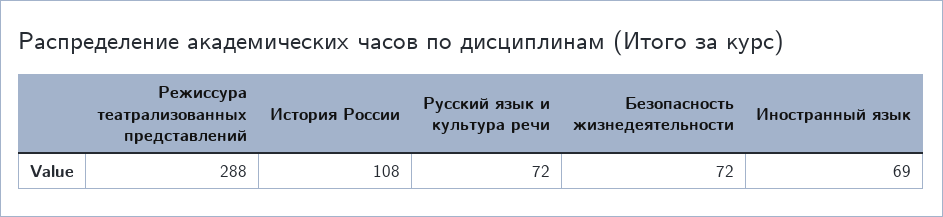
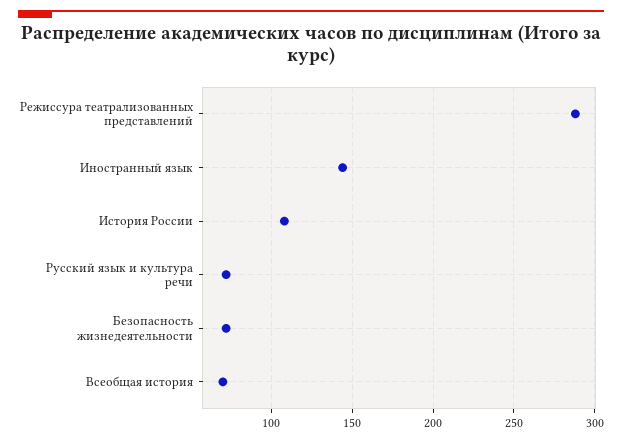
Иностранный язык: 69 -> 145
Всеобщая история: none -> 70

